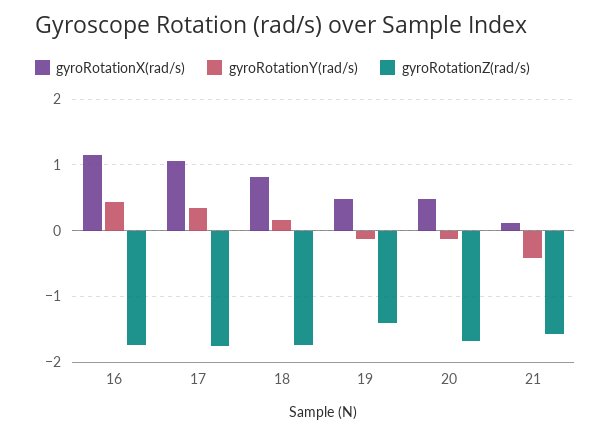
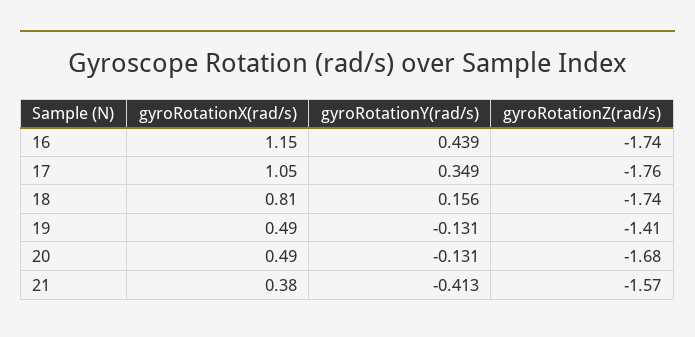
gyroRotationX(rad/s), 21: 0.1 -> 0.38

